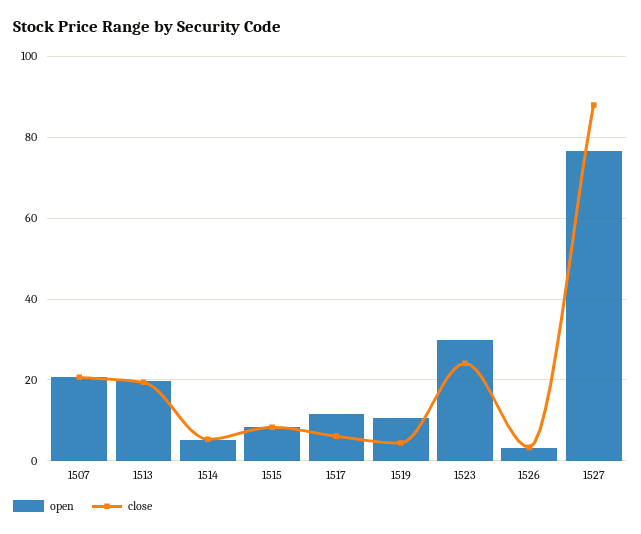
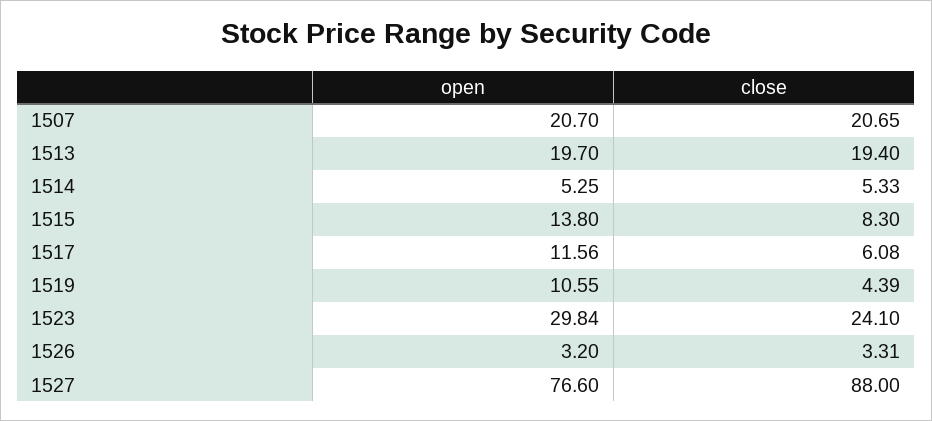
open, 1515: 8 -> 13.8

